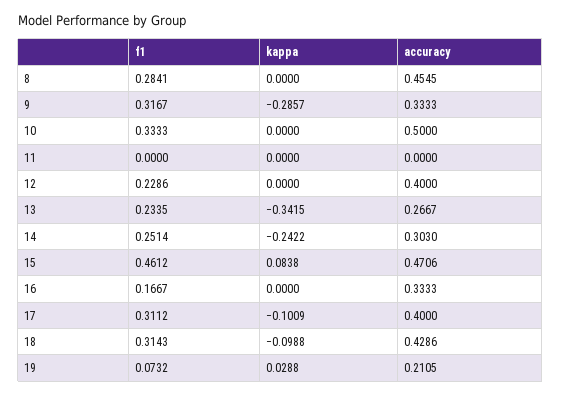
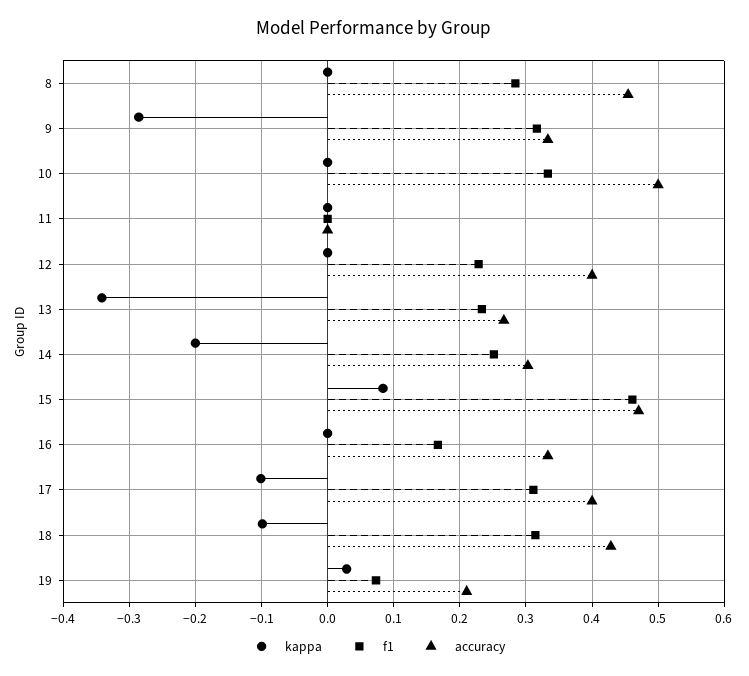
kappa, 14: -0.2422 -> -0.2

